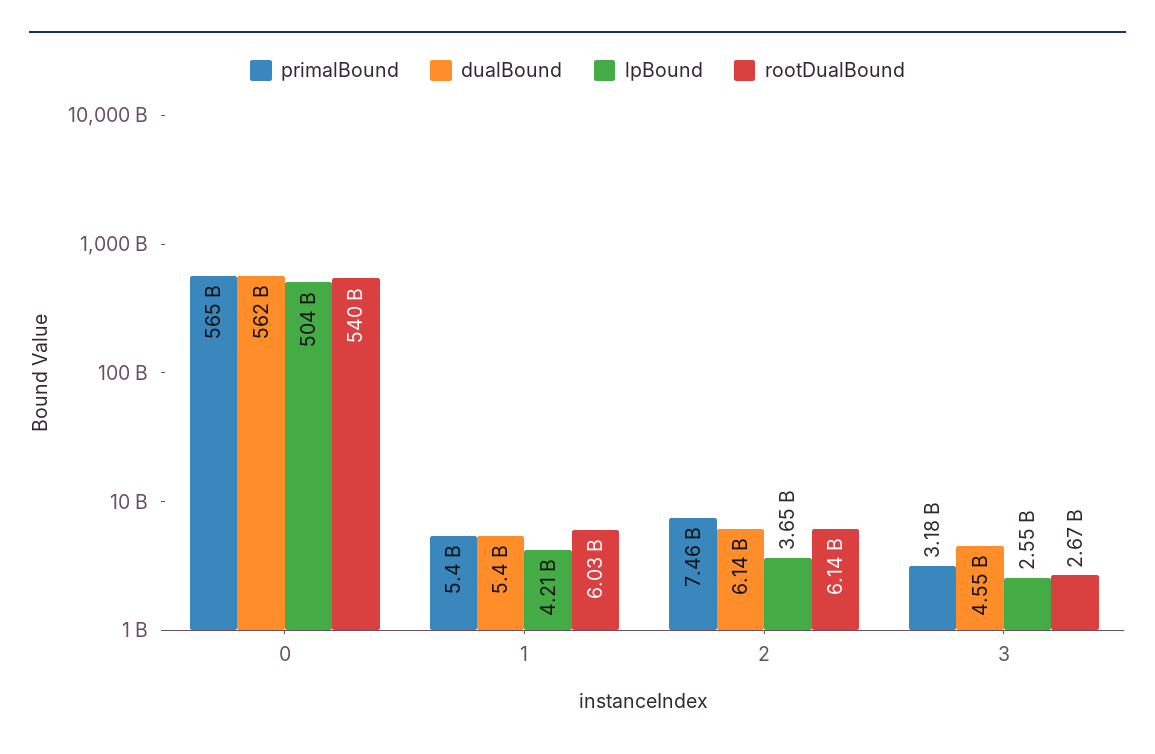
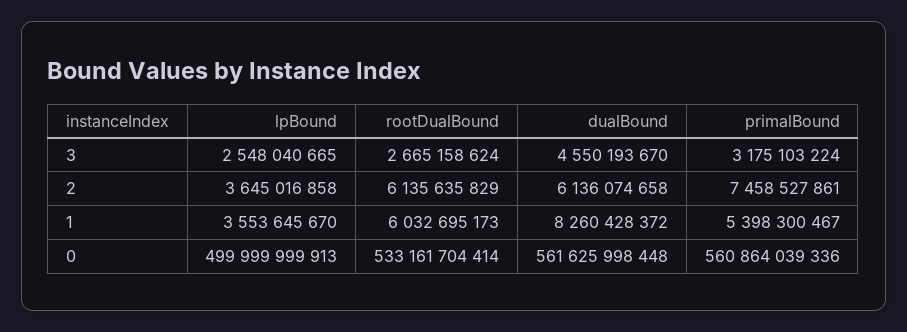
primalBound, 0: 565000000000 -> 560864039336
lpBound, 0: 504000000000 -> 499999999913
rootDualBound, 0: 540000000000 -> 533161704414
dualBound, 1: 5400000000 -> 8260428372
lpBound, 1: 4210000000 -> 3553645670

